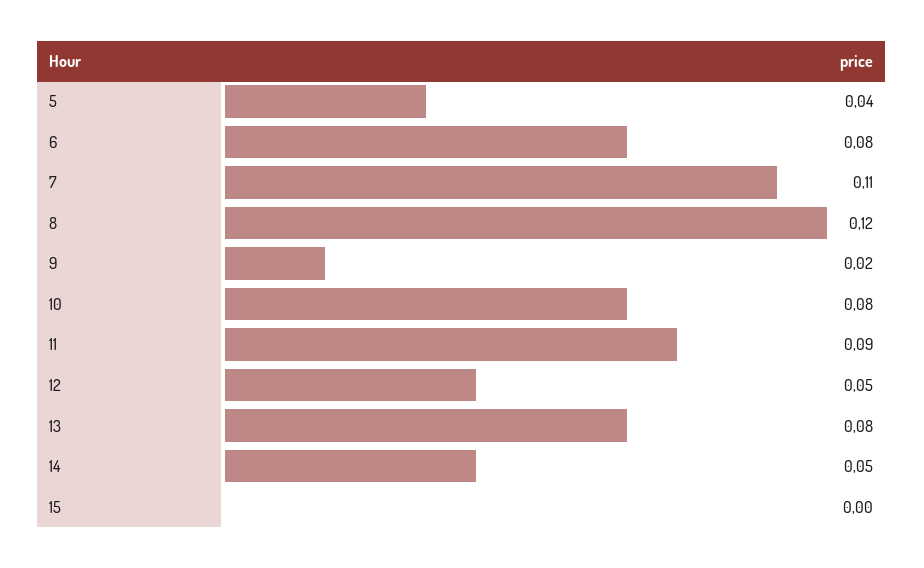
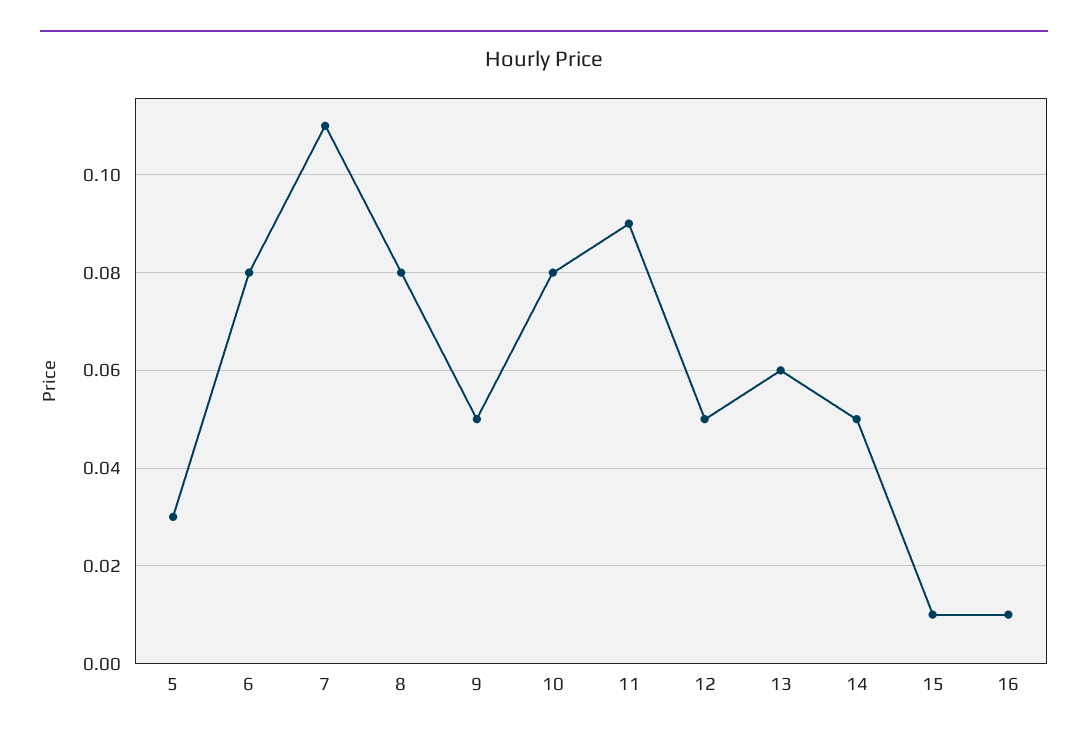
5: 0.04 -> 0.03
8: 0.12 -> 0.08
9: 0.02 -> 0.05
13: 0.08 -> 0.06
15: 0 -> 0.01
16: none -> 0.01

